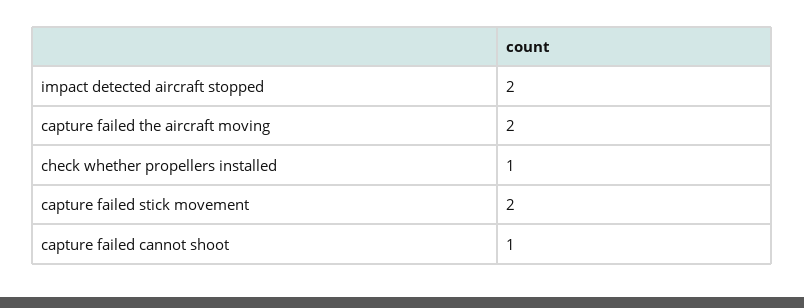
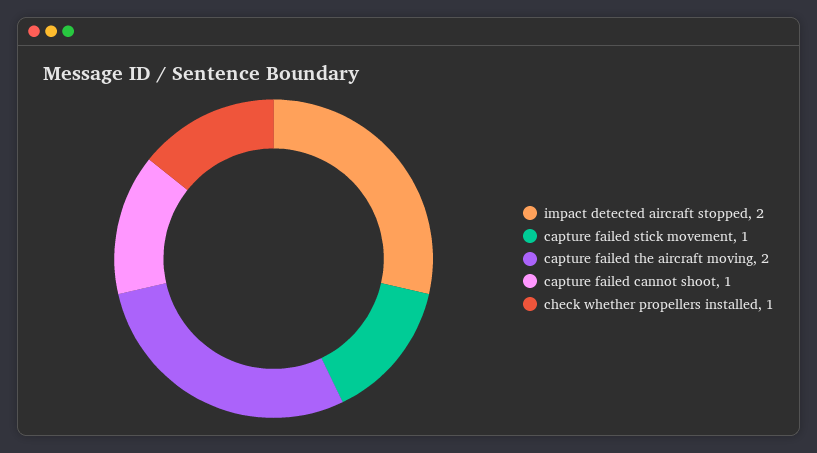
capture failed stick movement: 2 -> 1

